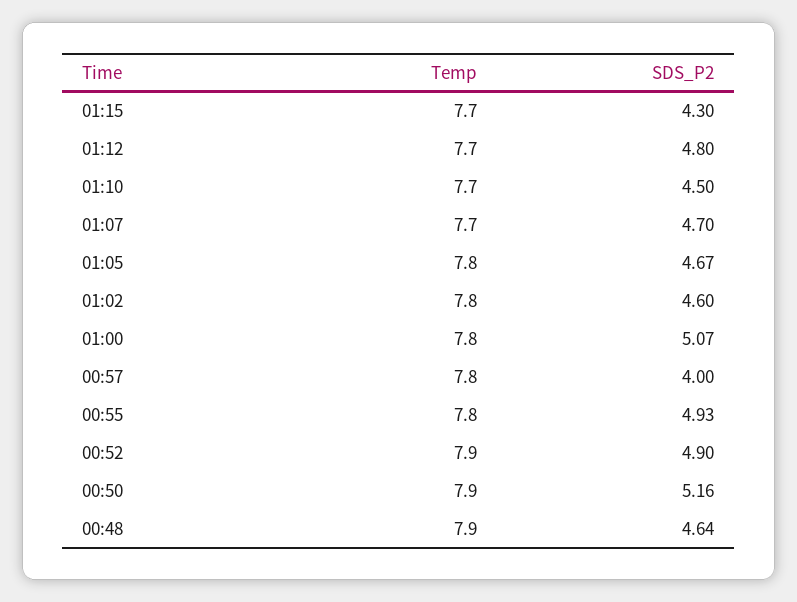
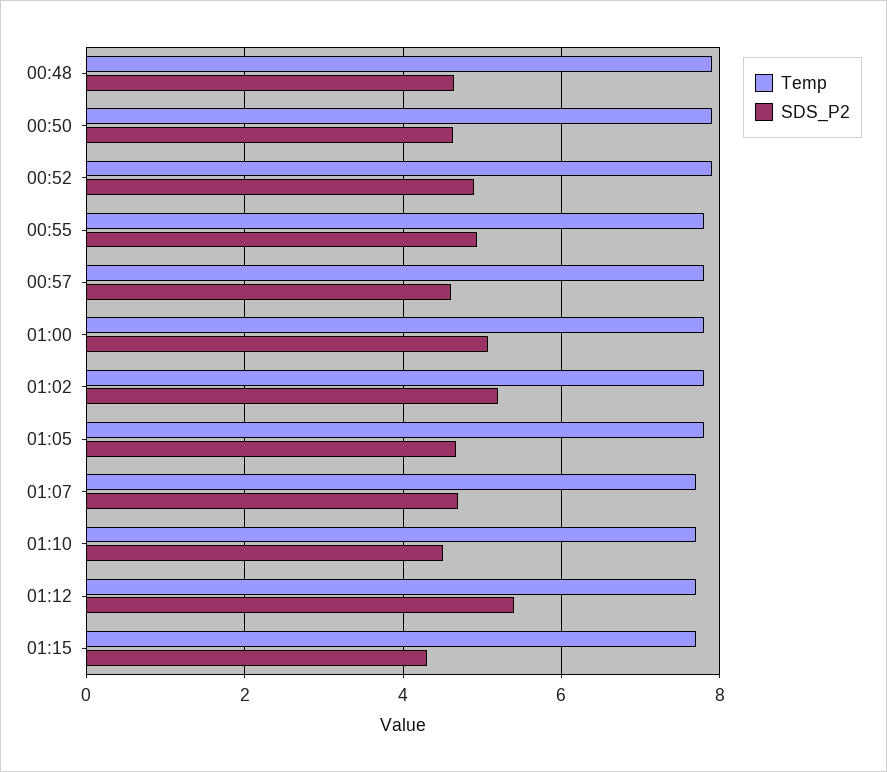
SDS_P2, 01:12: 4.8 -> 5.4
SDS_P2, 01:02: 4.6 -> 5.2
SDS_P2, 00:57: 4 -> 4.6
SDS_P2, 00:50: 5.16 -> 4.6

